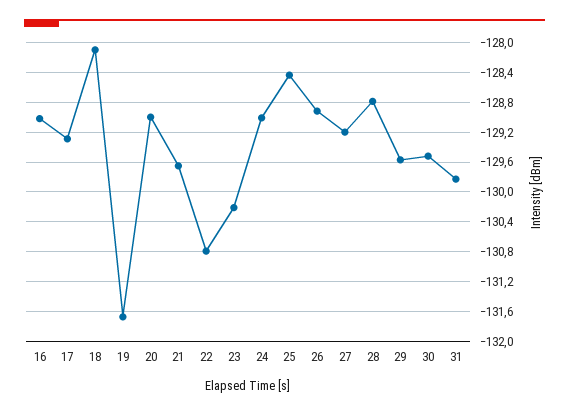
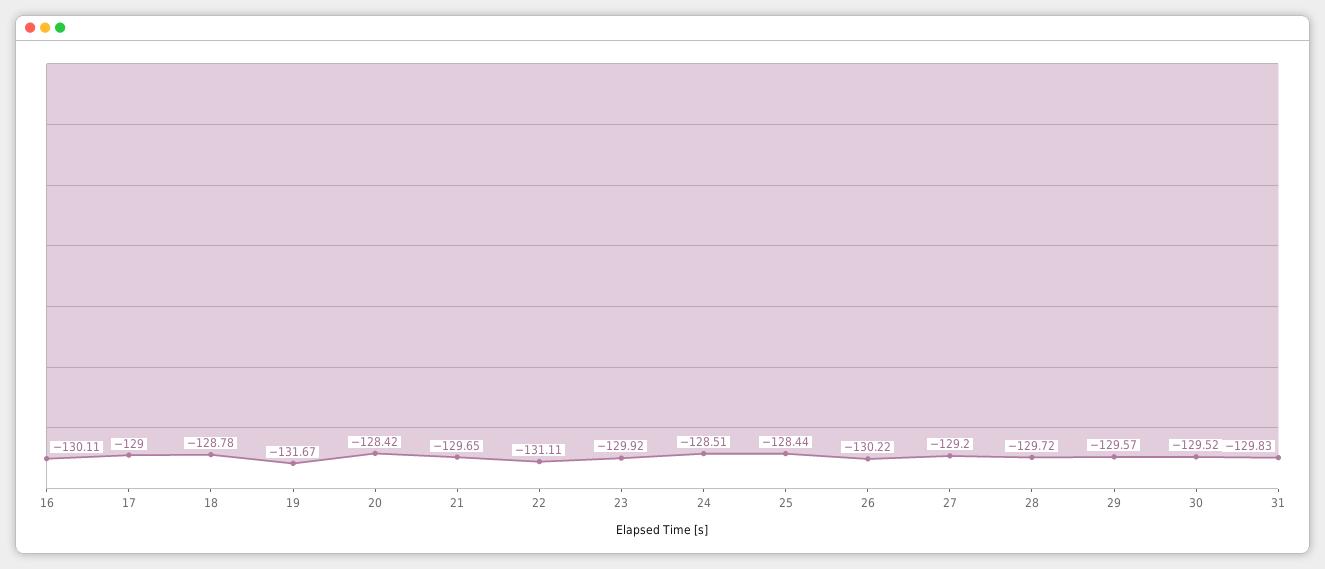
16: -129 -> -130.11
17: -129.3 -> -129
18: -128.1 -> -128.78
20: -129 -> -128.42
22: -130.8 -> -131.11
23: -130.2 -> -129.92
24: -129 -> -128.51
26: -128.9 -> -130.22
28: -128.8 -> -129.72

